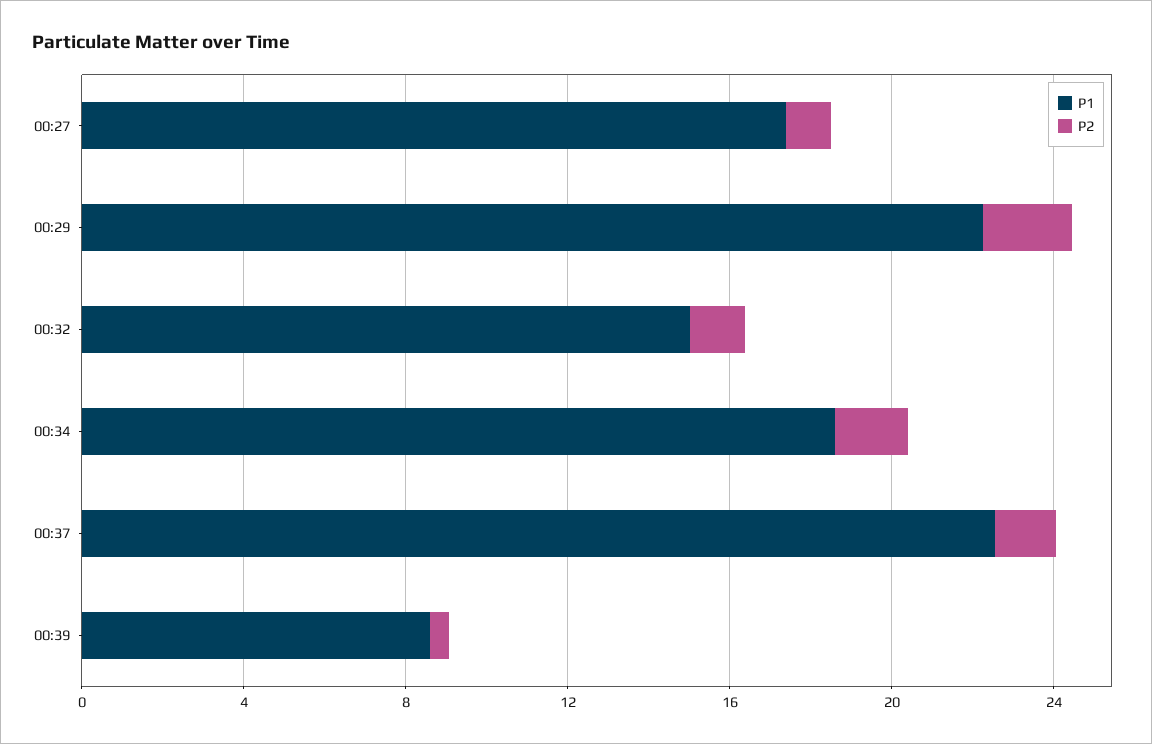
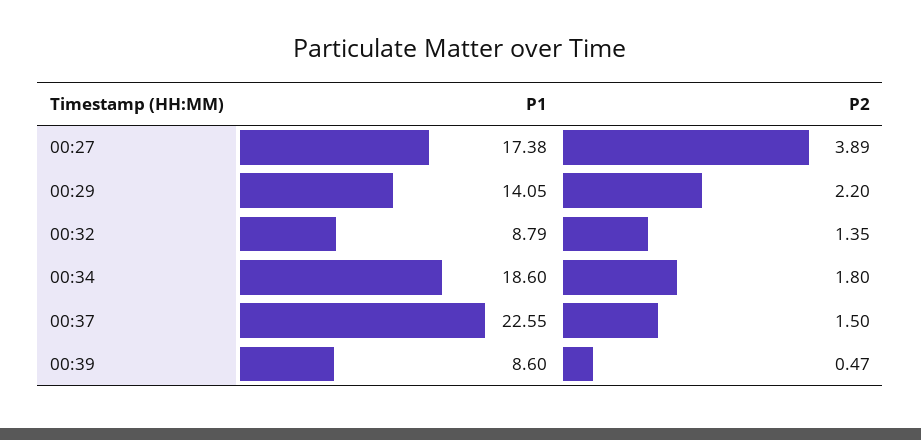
P2, 00:27: 1 -> 3.89
P1, 00:29: 22 -> 14.05
P1, 00:32: 15 -> 8.79

